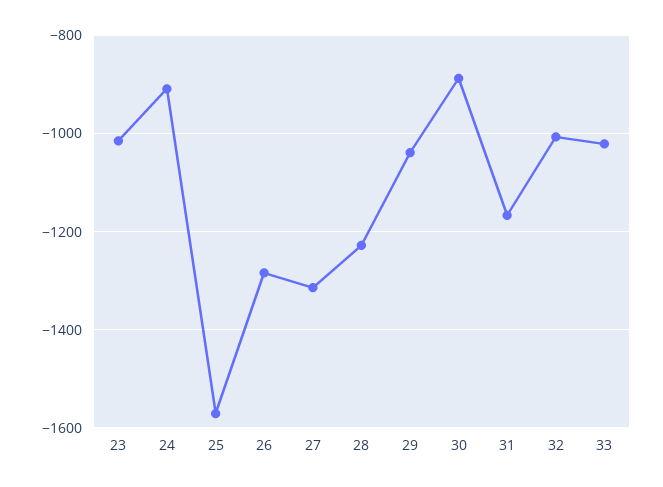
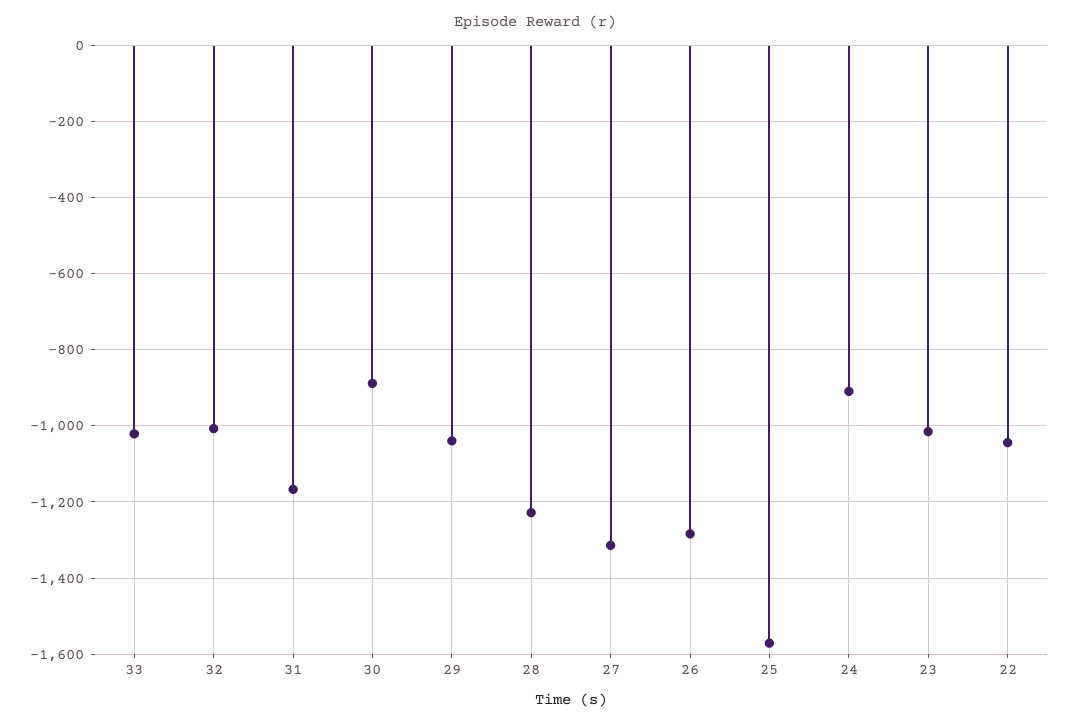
22: none -> -1040

